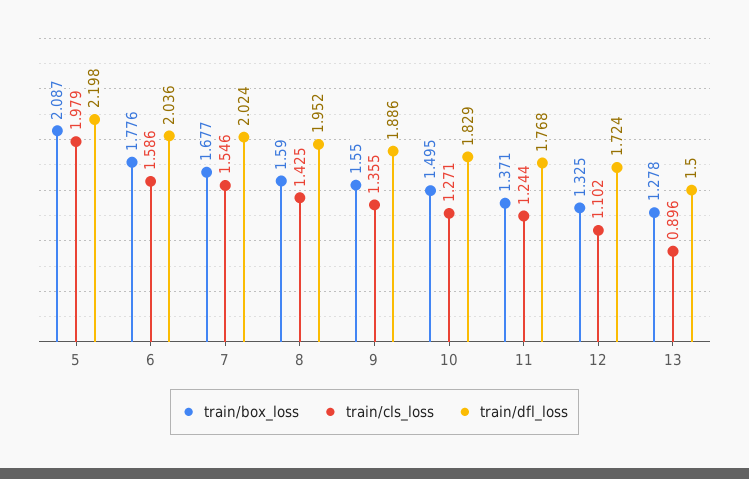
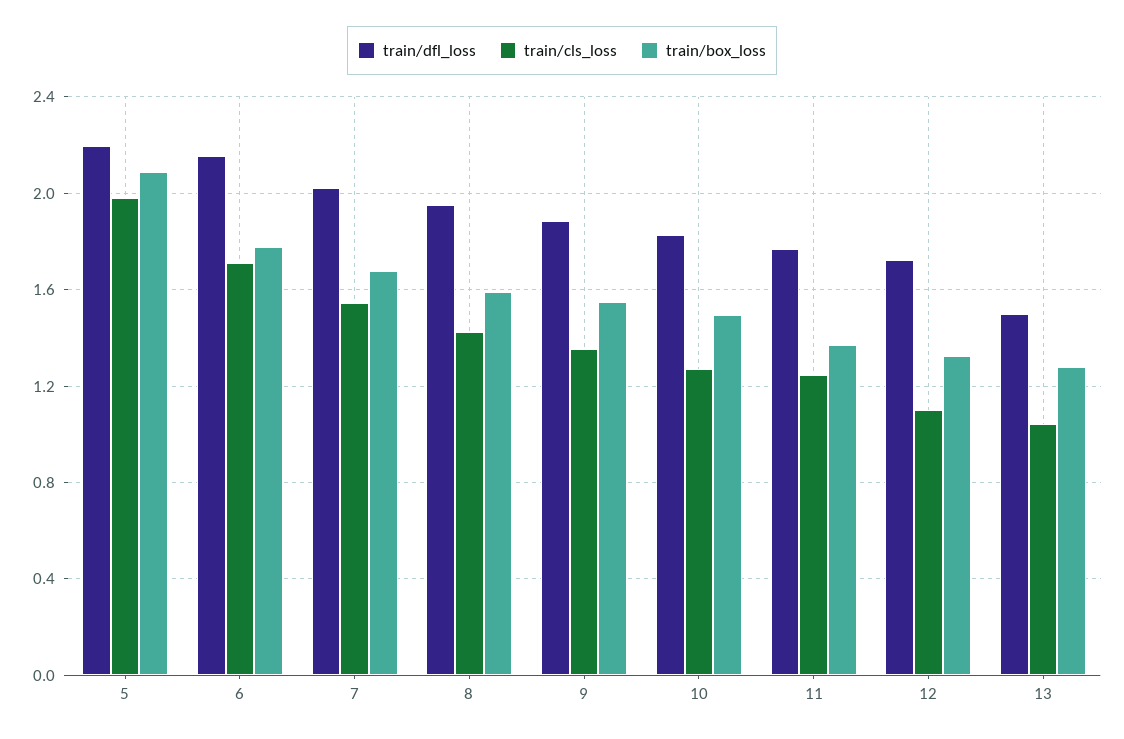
train/cls_loss, 6: 1.586 -> 1.7
train/dfl_loss, 6: 2.036 -> 2.15
train/cls_loss, 13: 0.896 -> 1.05

